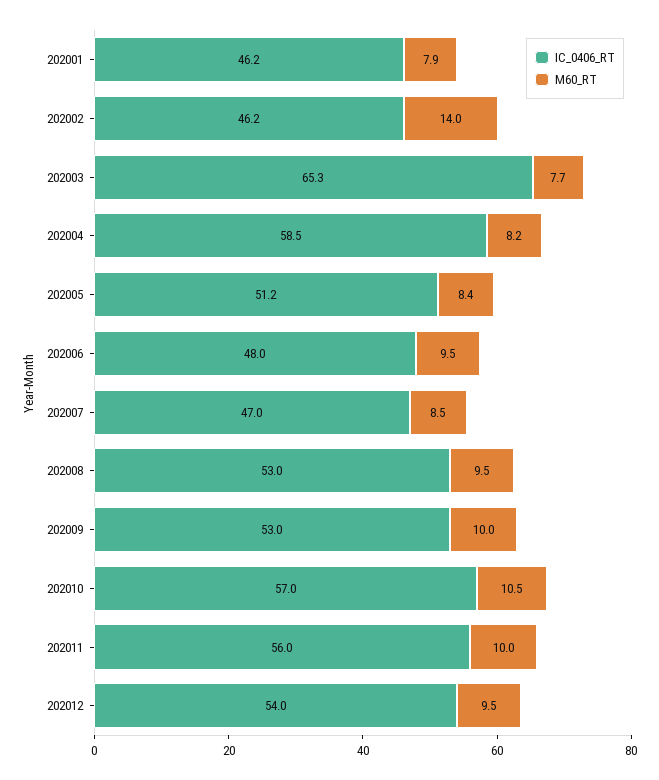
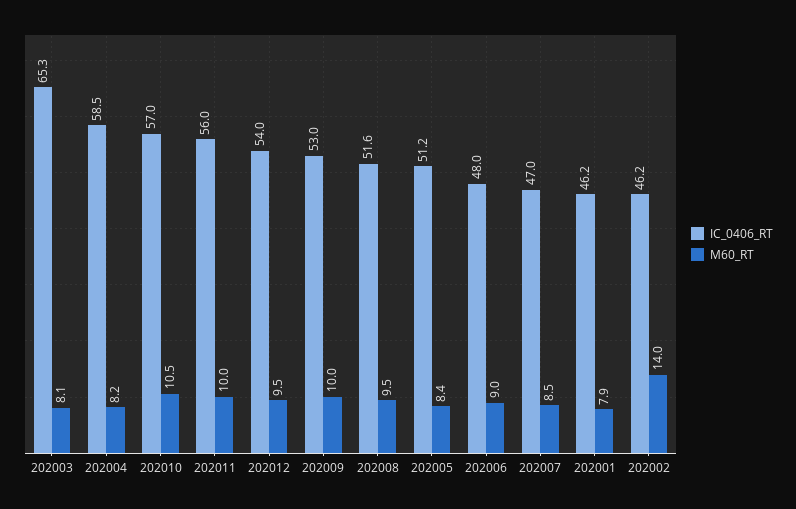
M60_RT, 202003: 7.7 -> 8.1
M60_RT, 202006: 9.5 -> 9
IC_0406_RT, 202008: 53 -> 51.6

